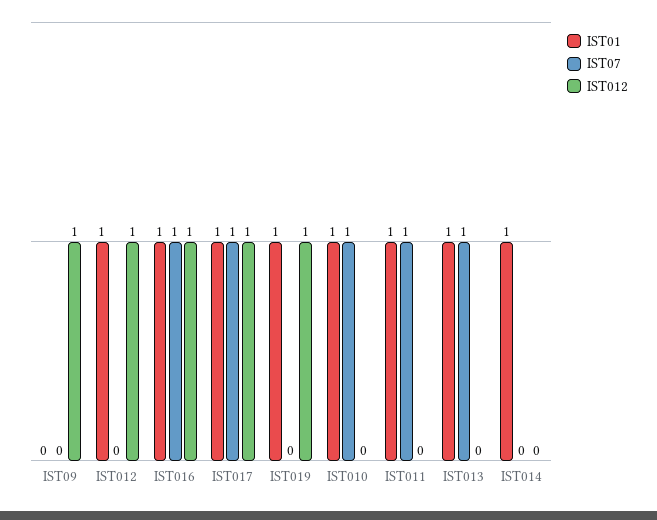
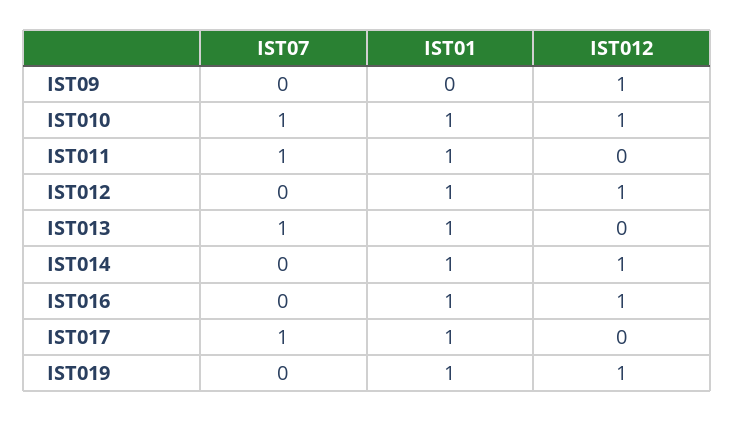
IST07, IST016: 1 -> 0
IST012, IST017: 1 -> 0
IST012, IST010: 0 -> 1
IST012, IST014: 0 -> 1

